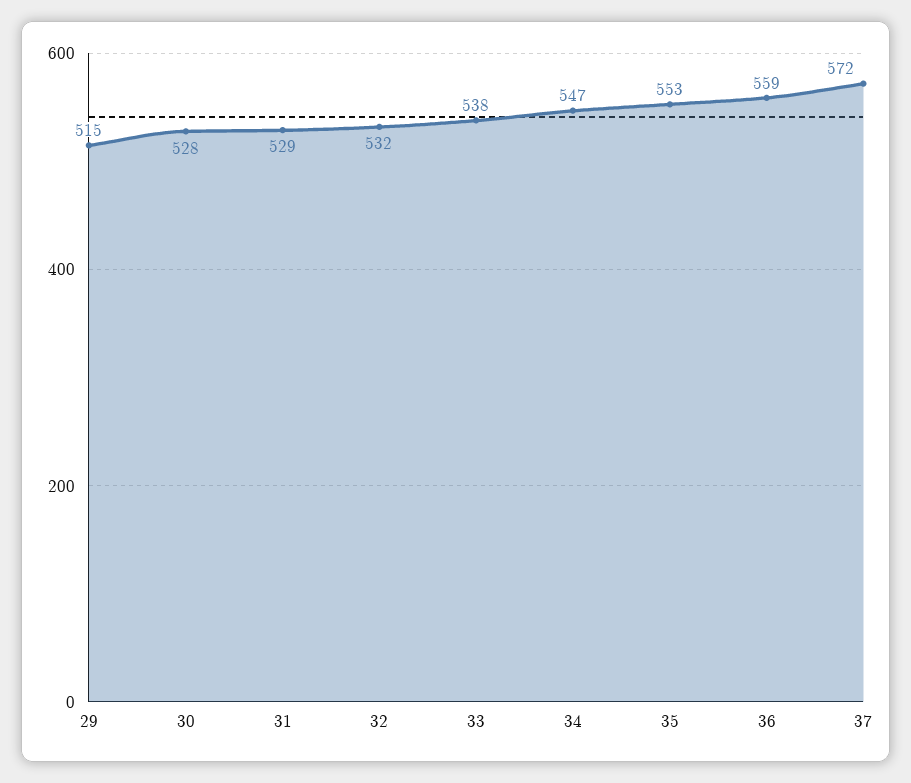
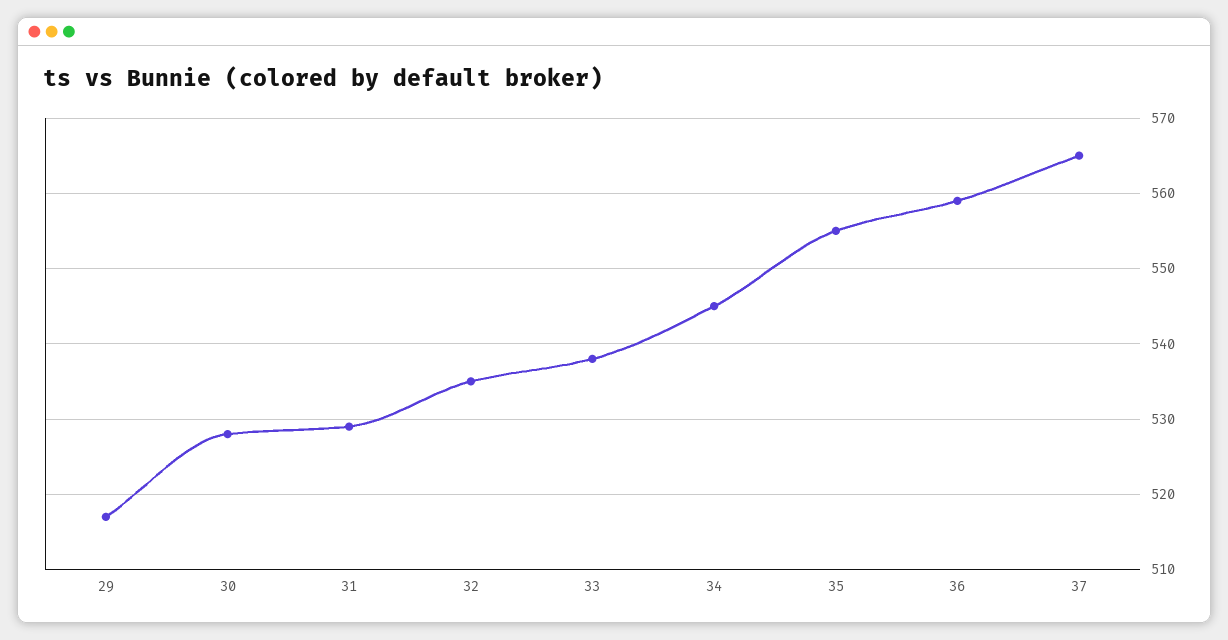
29: 515 -> 517
32: 532 -> 535
34: 547 -> 545
35: 553 -> 555
37: 572 -> 565

